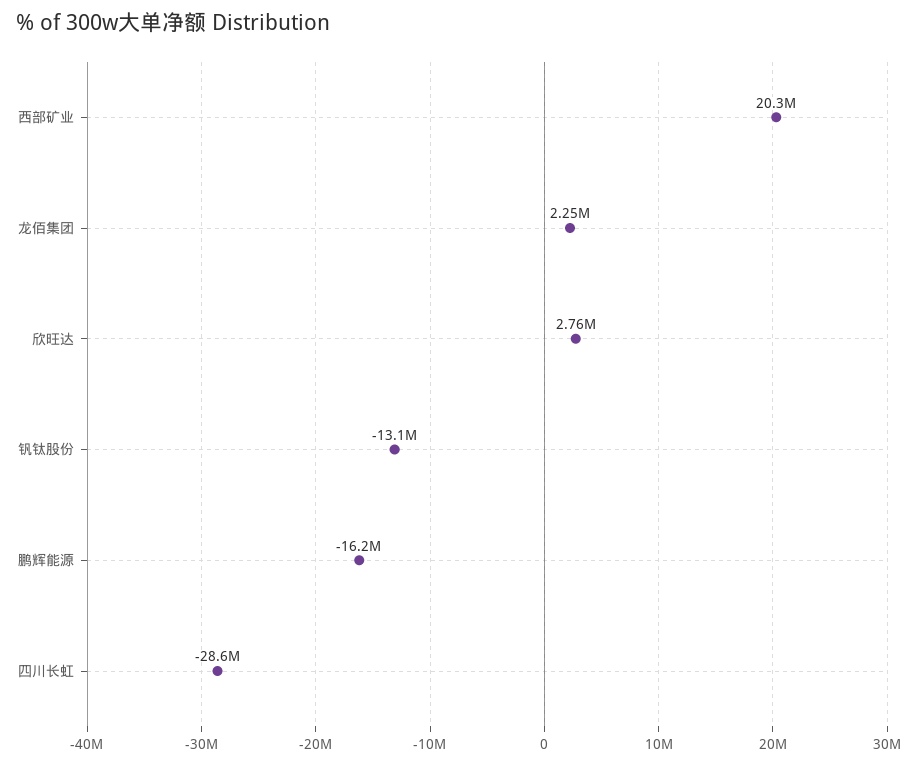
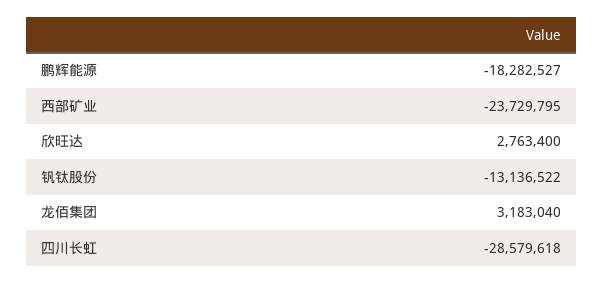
西部矿业: 20300000 -> -23729795
龙佰集团: 2250000 -> 3183040
鹏辉能源: -16200000 -> -18282527

